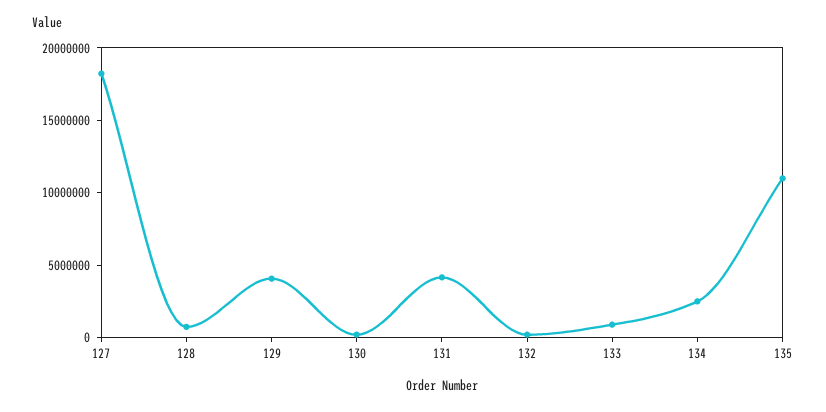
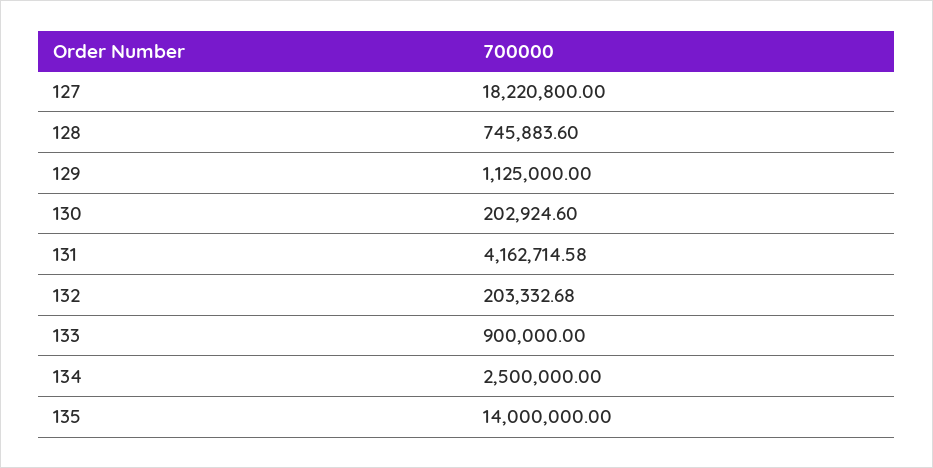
129: 4000000 -> 1125000
135: 11000000 -> 14000000

